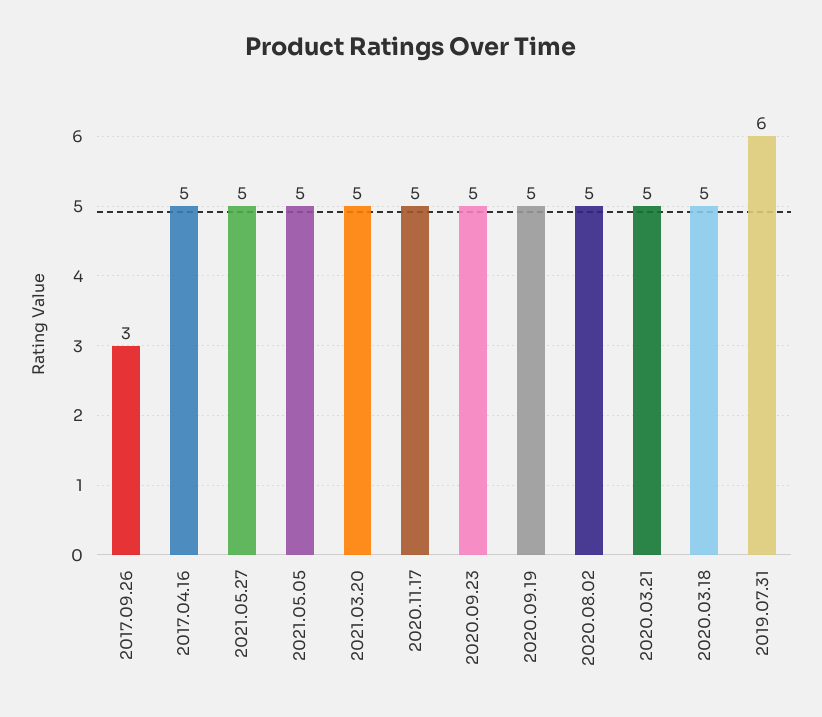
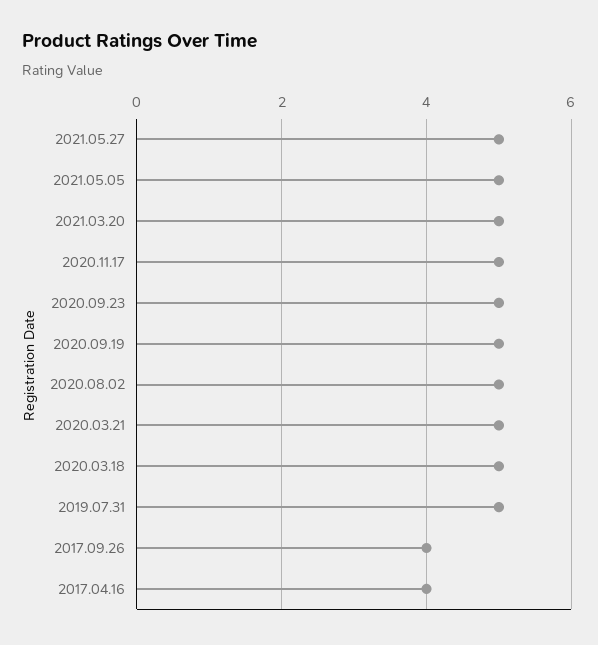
2017.09.26: 3 -> 4
2017.04.16: 5 -> 4
2019.07.31: 6 -> 5

